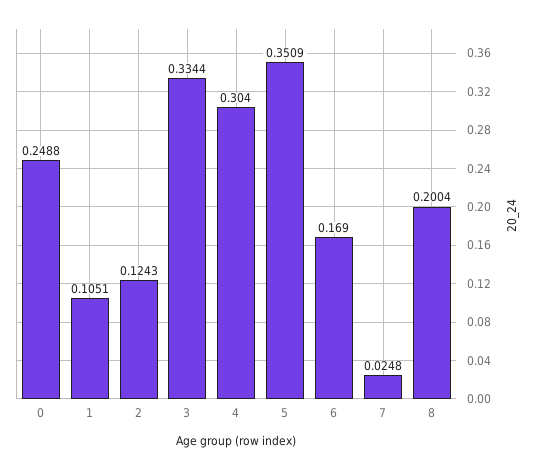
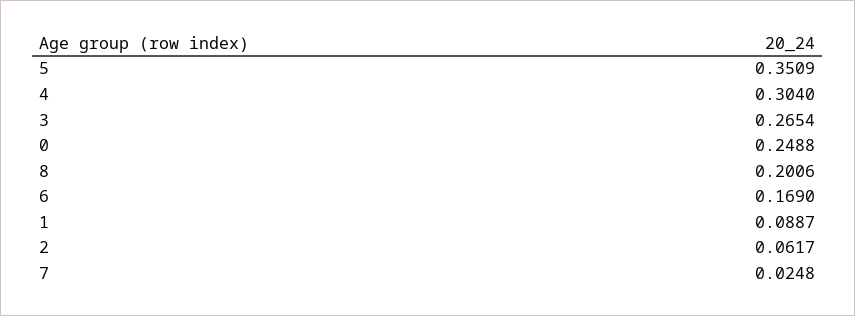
1: 0.1051 -> 0.0887
2: 0.1243 -> 0.0617
3: 0.3344 -> 0.2654
8: 0.2004 -> 0.2006

